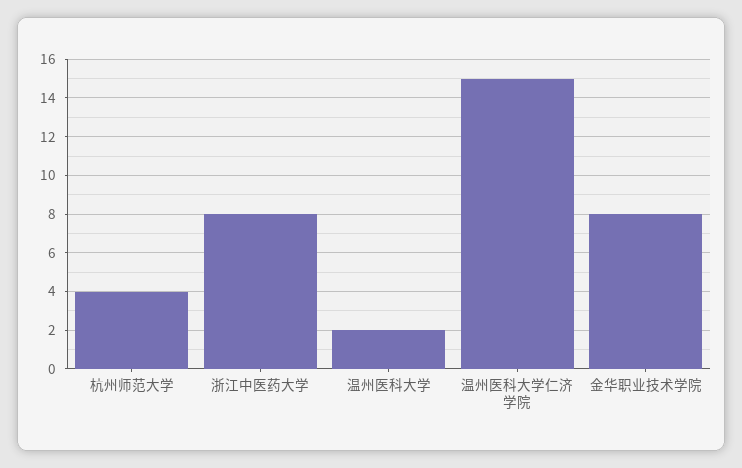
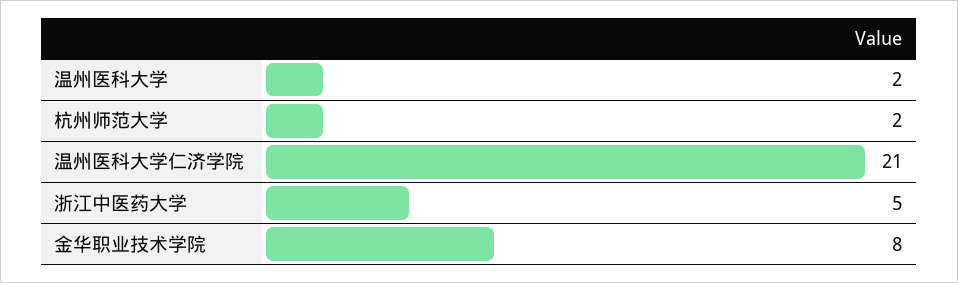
杭州师范大学: 4 -> 2
浙江中医药大学: 8 -> 5
温州医科大学仁济学院: 15 -> 21

